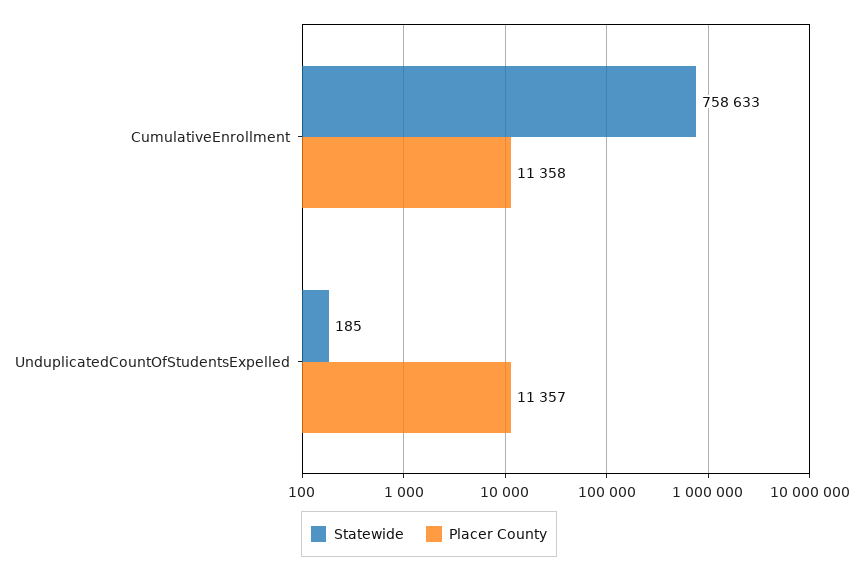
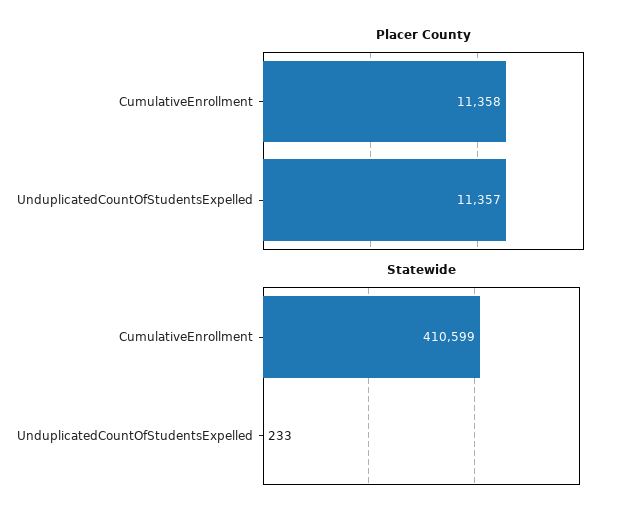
Statewide, CumulativeEnrollment: 758633 -> 410599
Statewide, UnduplicatedCountOfStudentsExpelled: 185 -> 233

